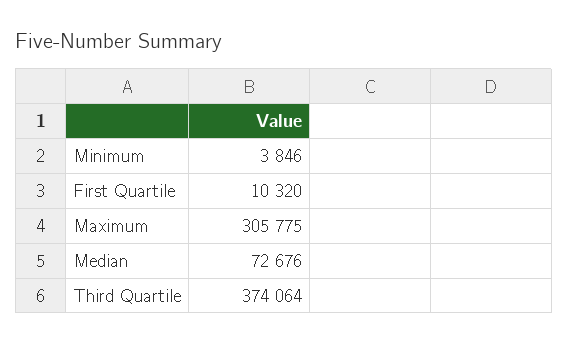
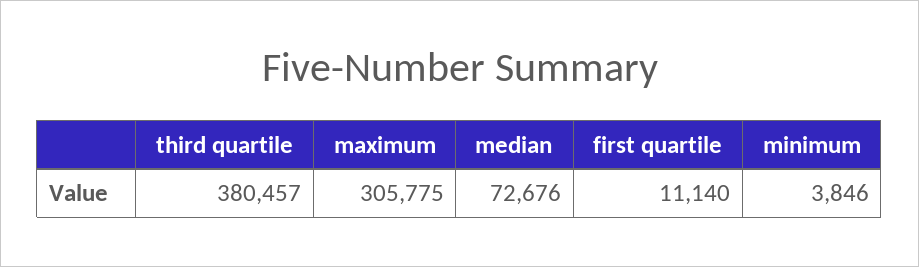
First Quartile: 10320 -> 11140
Third Quartile: 374064 -> 380457

